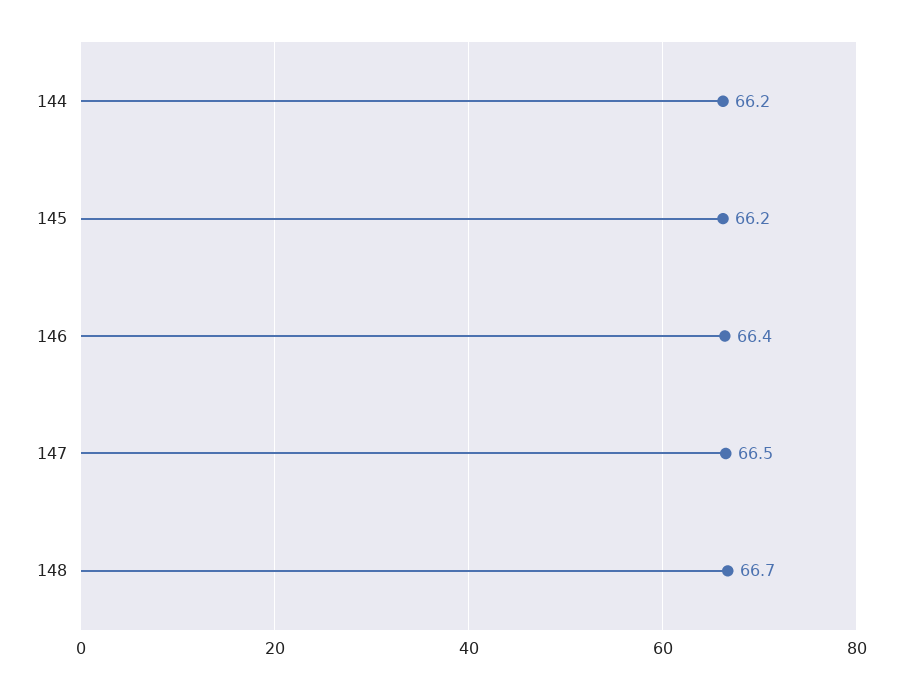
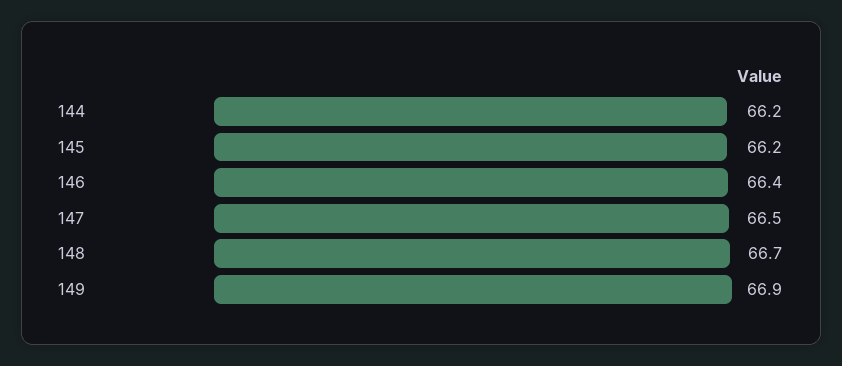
149: none -> 66.9

